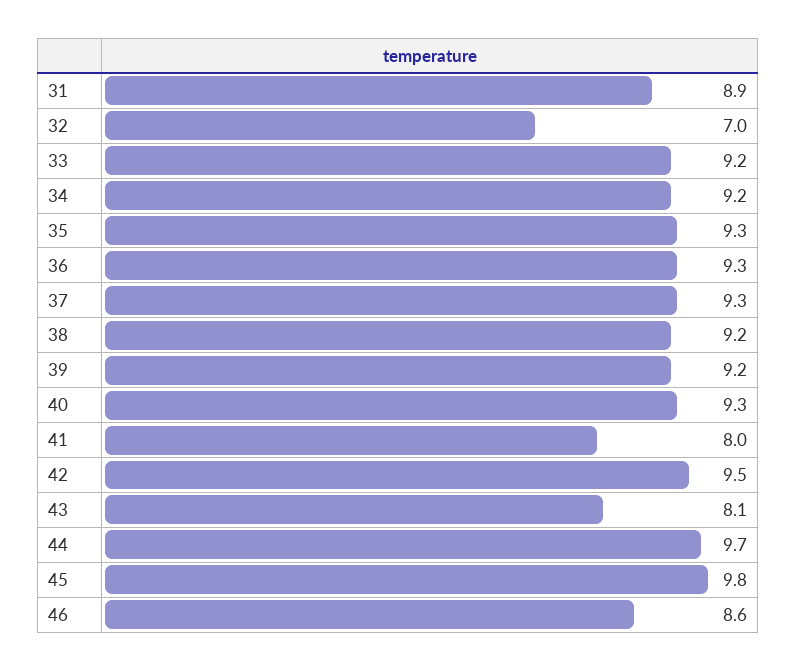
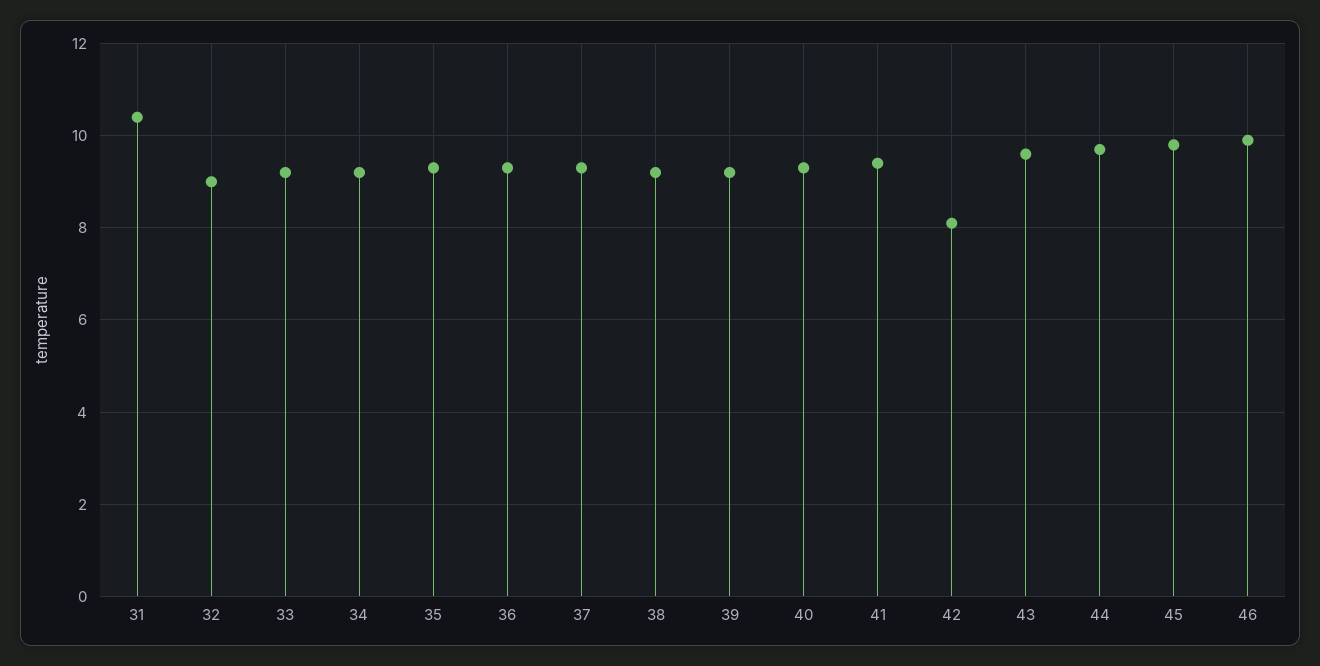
31: 8.9 -> 10.5
32: 7 -> 9
41: 8 -> 9.5
42: 9.5 -> 8
43: 8.1 -> 9.5
46: 8.6 -> 10

